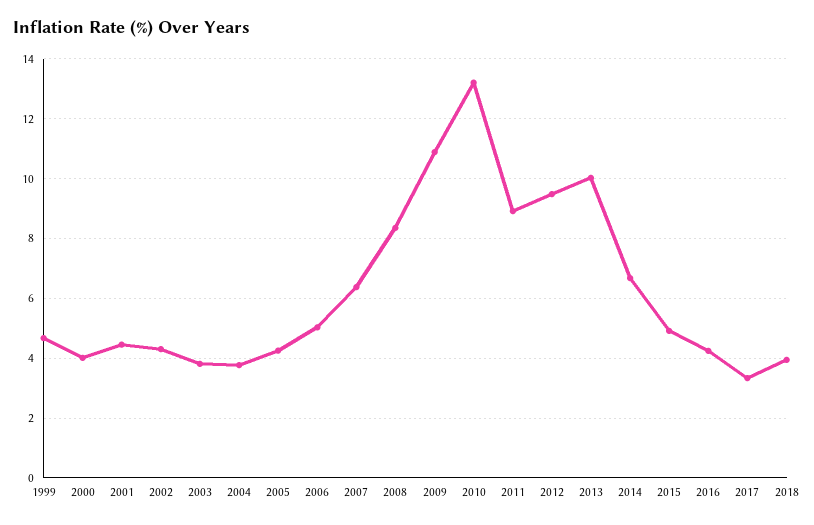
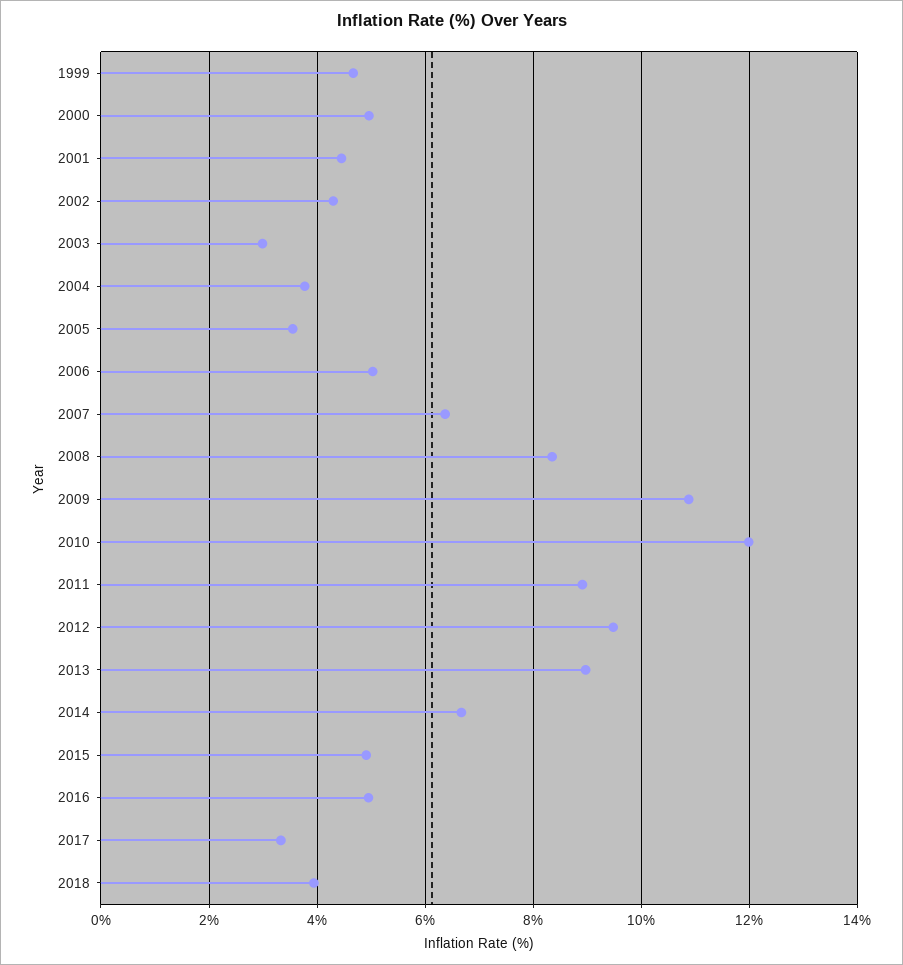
2000: 4 -> 5
2003: 3.75 -> 3
2005: 4.25 -> 3.6
2010: 13.25 -> 12
2013: 10 -> 9
2016: 4.25 -> 5

